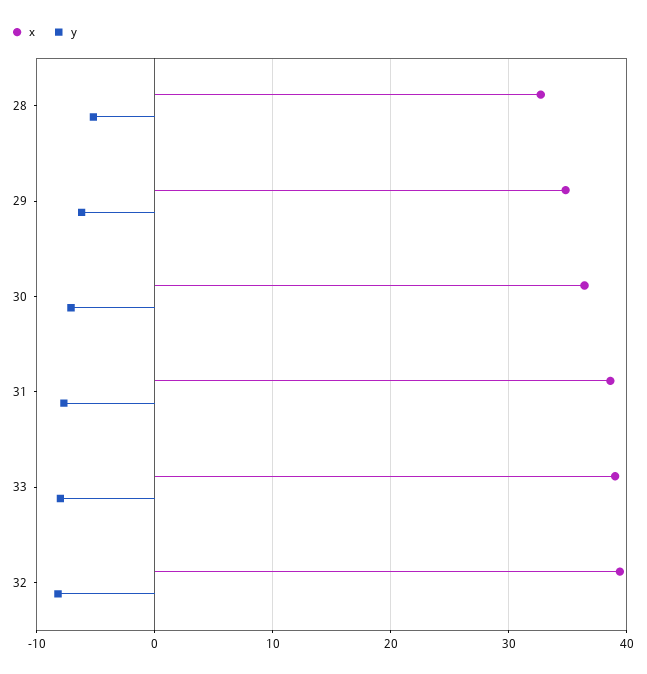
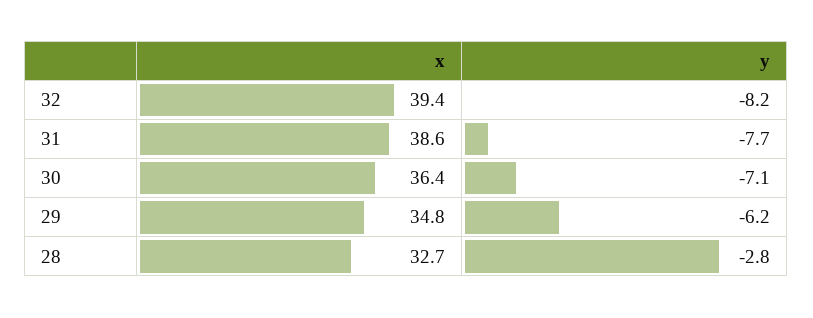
y, 28: -5 -> -2.8
x, 33: 39 -> none
y, 33: -8 -> none

